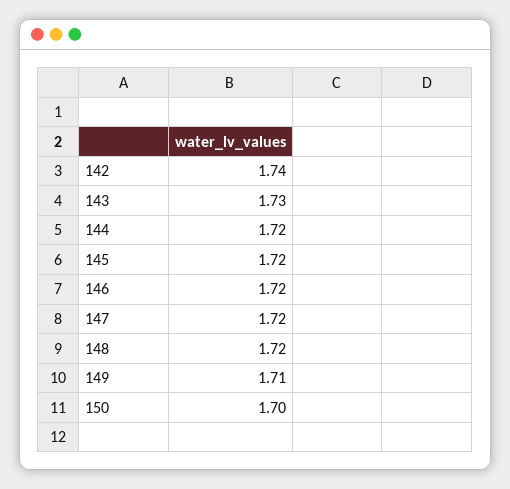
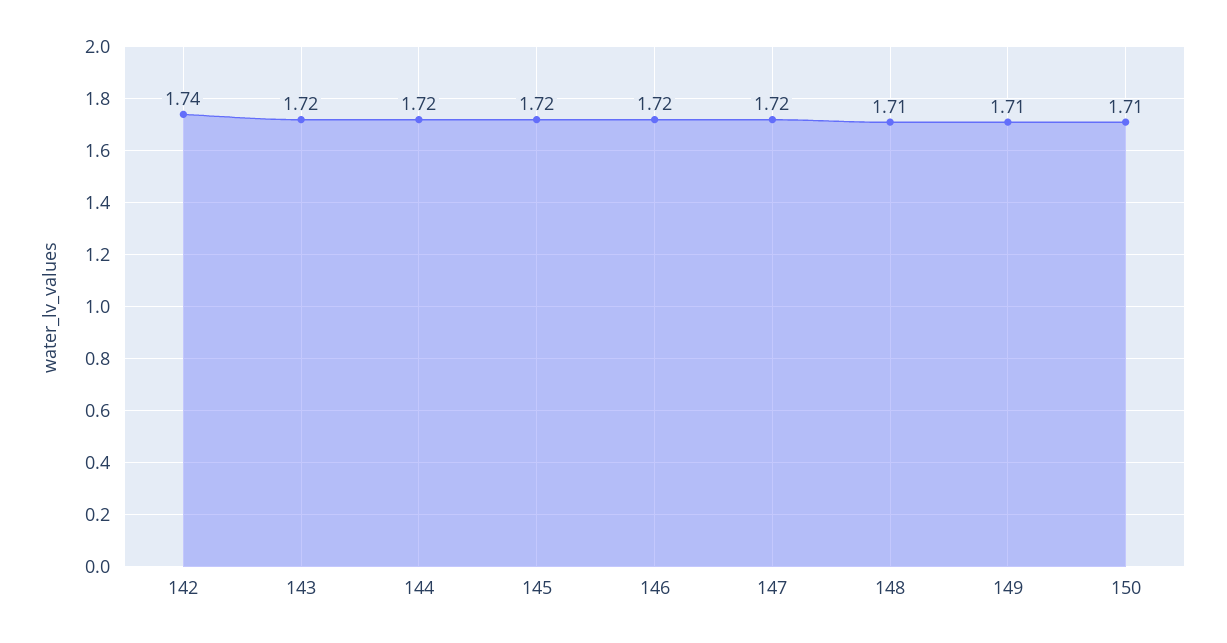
143: 1.73 -> 1.72
148: 1.72 -> 1.71
150: 1.7 -> 1.71

